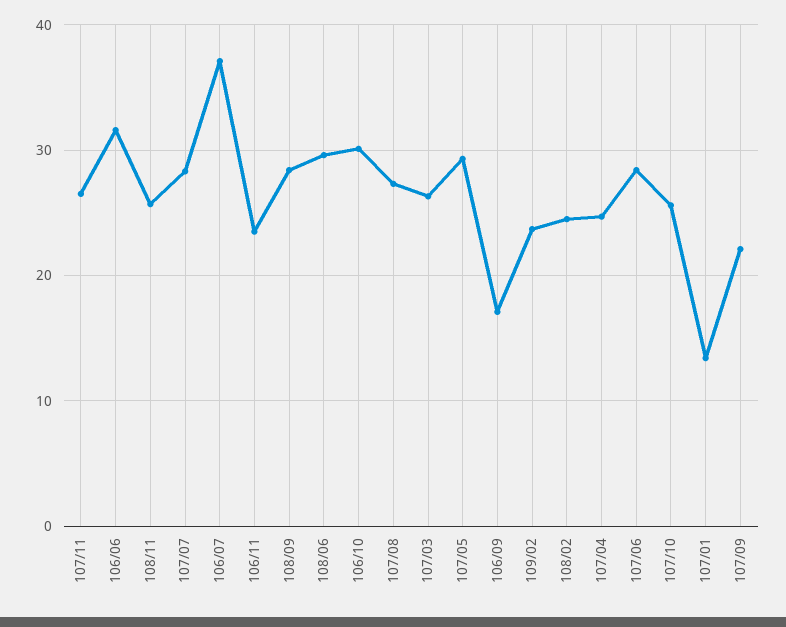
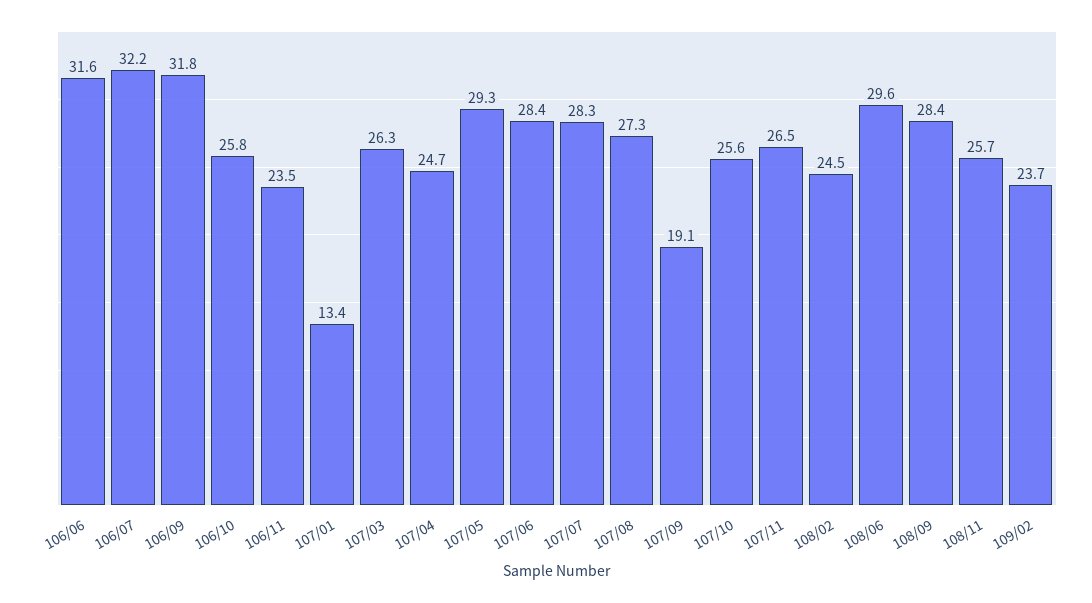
106/07: 37 -> 32.2
106/10: 30 -> 25.8
106/09: 17 -> 31.8
107/09: 22 -> 19.1

